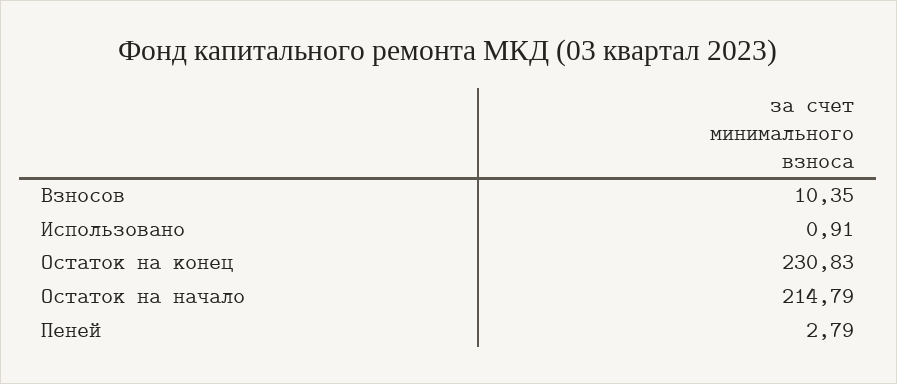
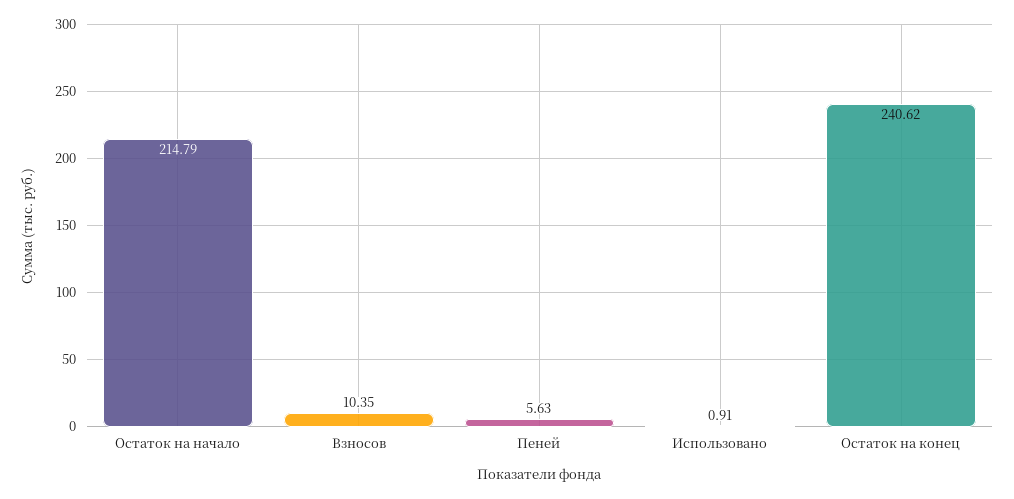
Остаток на конец: 230.83 -> 240.62
Пеней: 2.79 -> 5.63

